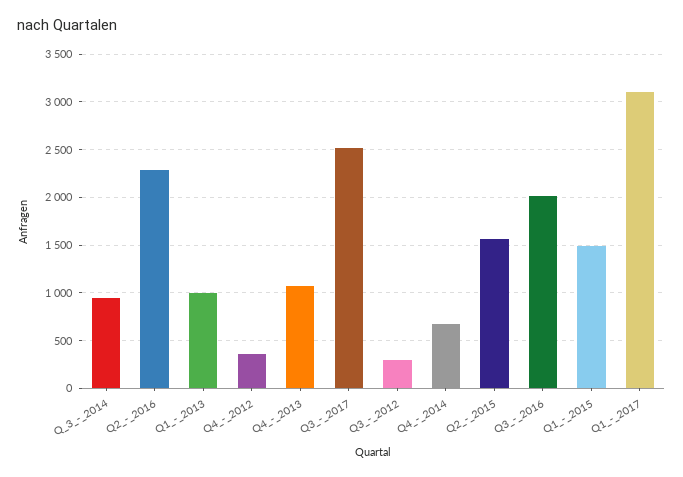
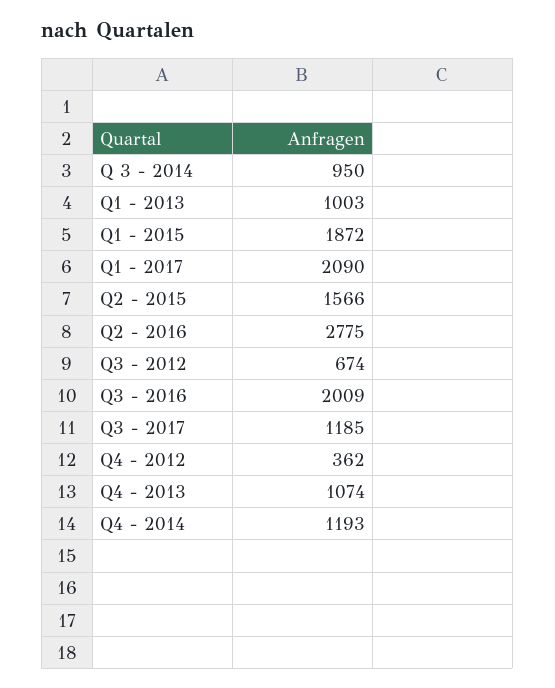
Q2_-_2016: 2300 -> 2775
Q3_-_2017: 2500 -> 1185
Q3_-_2012: 300 -> 674
Q4_-_2014: 700 -> 1193
Q1_-_2015: 1500 -> 1872
Q1_-_2017: 3100 -> 2090

